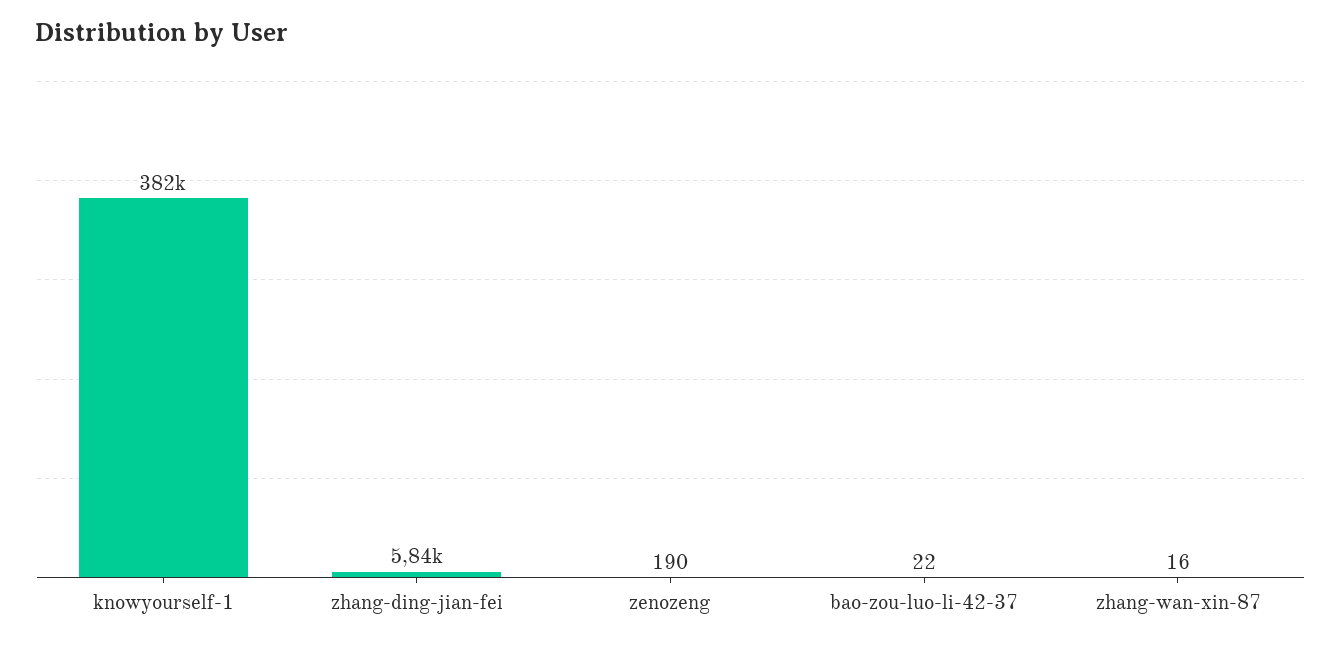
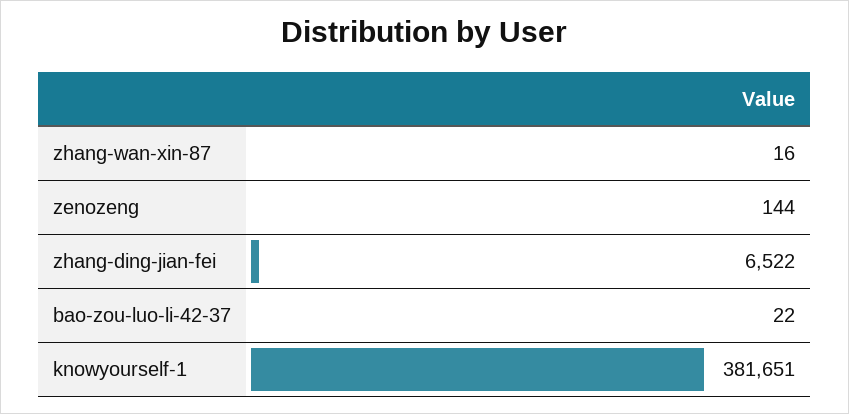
zhang-ding-jian-fei: 5840 -> 6522
zenozeng: 190 -> 144

